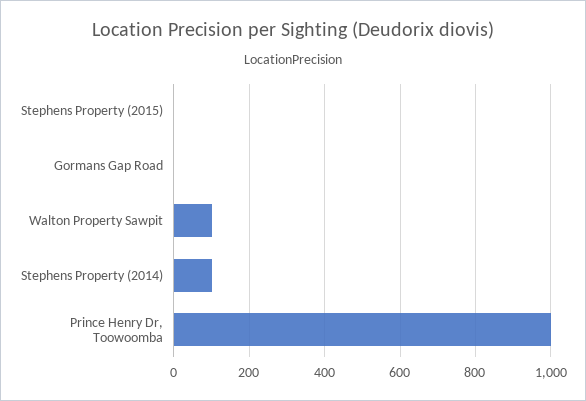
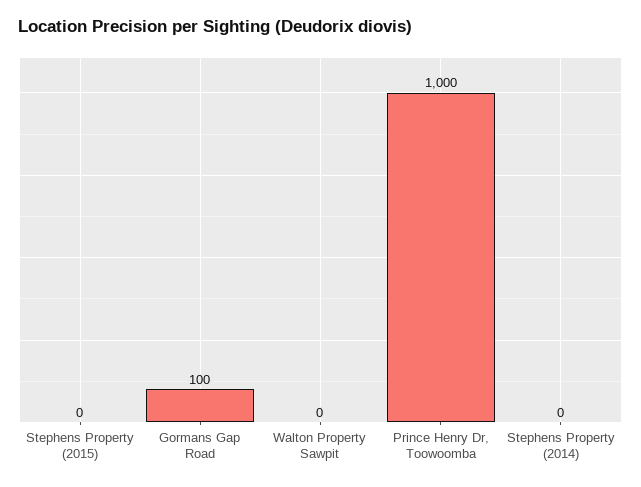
Gormans Gap Road: 0 -> 100
Walton Property Sawpit: 100 -> 0
Stephens Property (2014): 100 -> 0

